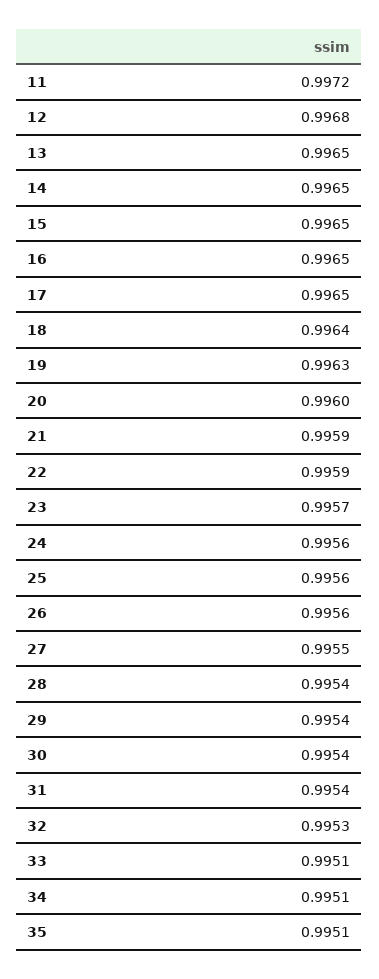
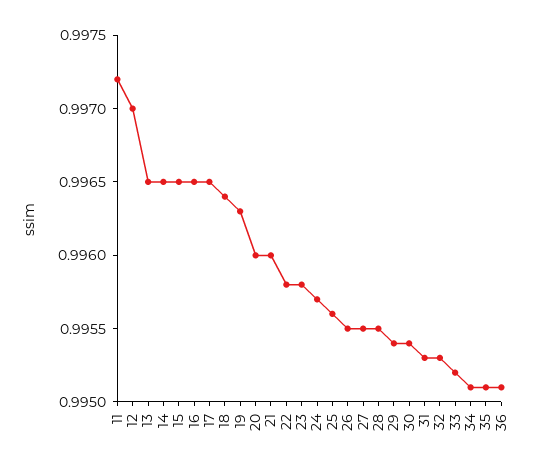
12: 0.9968 -> 0.997
21: 0.9959 -> 0.996
22: 0.9959 -> 0.9958
23: 0.9957 -> 0.9958
24: 0.9956 -> 0.9957
26: 0.9956 -> 0.9955
28: 0.9954 -> 0.9955
31: 0.9954 -> 0.9953
33: 0.9951 -> 0.9952
36: none -> 0.9951

